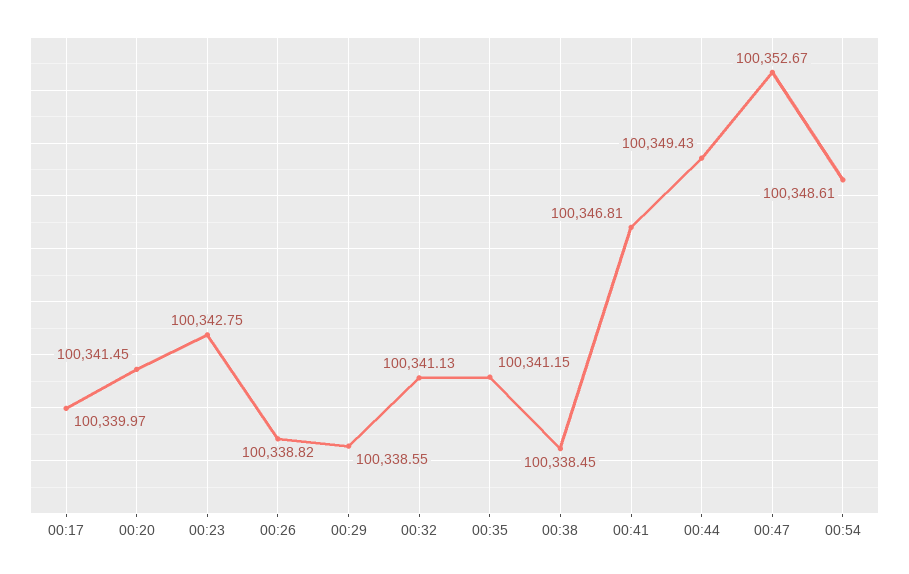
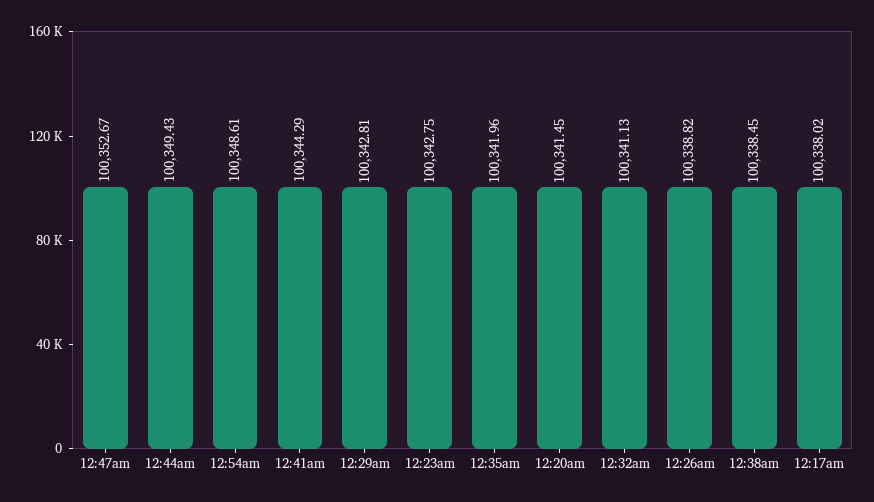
00:17: 100339.97 -> 100338.02
00:29: 100338.55 -> 100342.81
00:35: 100341.15 -> 100341.96
00:41: 100346.81 -> 100344.29

